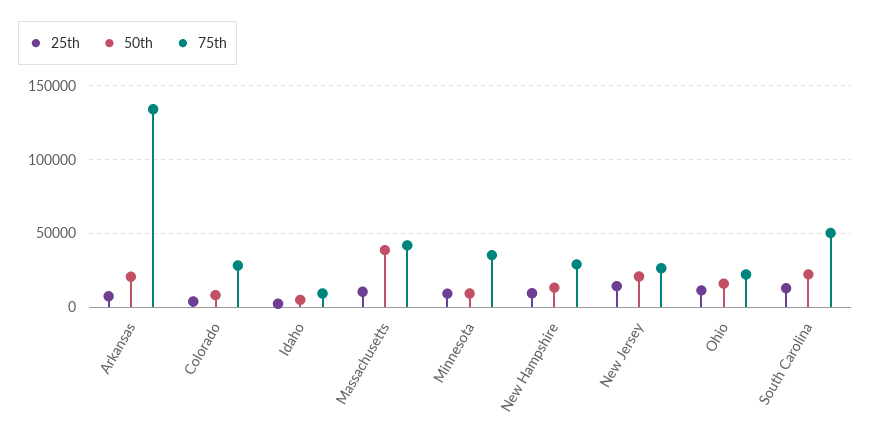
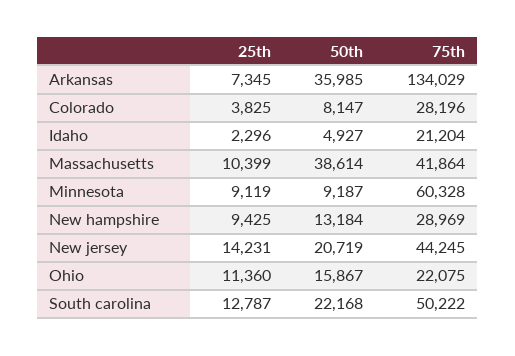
50th, Arkansas: 20000 -> 35985
75th, Idaho: 10000 -> 21204
75th, Minnesota: 35000 -> 60328
75th, New Jersey: 25000 -> 44245

